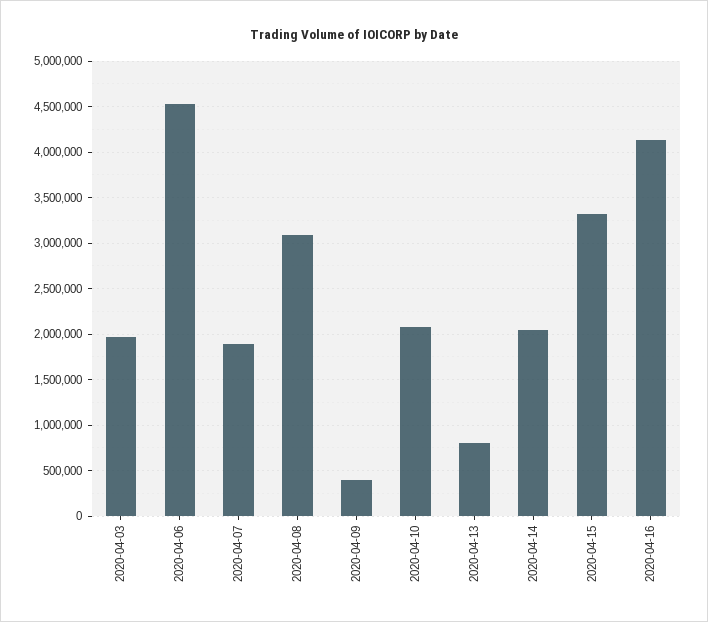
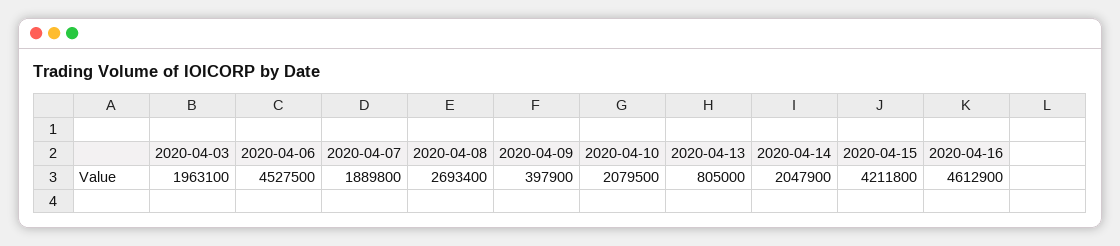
2020-04-08: 3100000 -> 2693400
2020-04-15: 3300000 -> 4211800
2020-04-16: 4100000 -> 4612900

